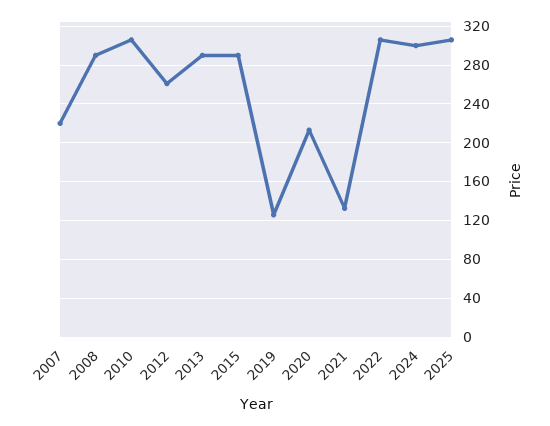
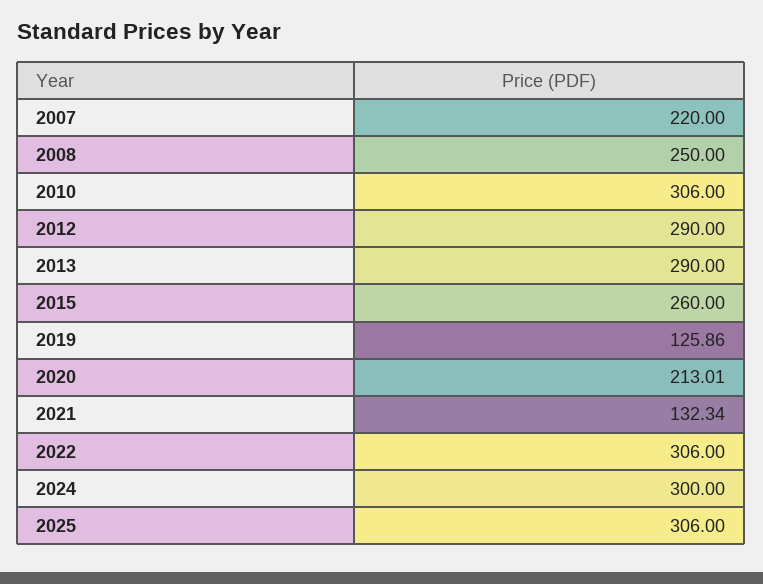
2008: 290 -> 250
2012: 260 -> 290
2015: 290 -> 260

